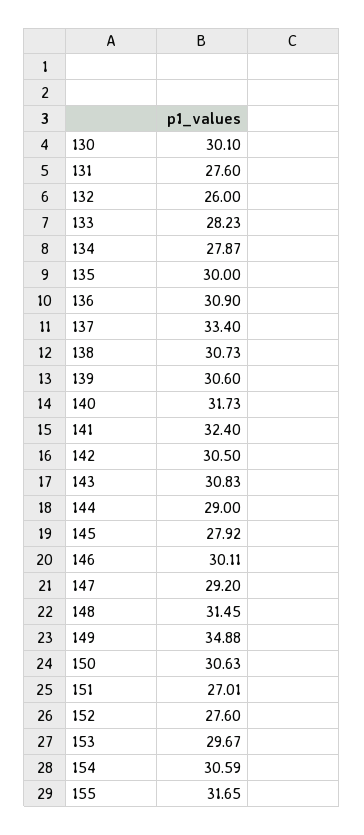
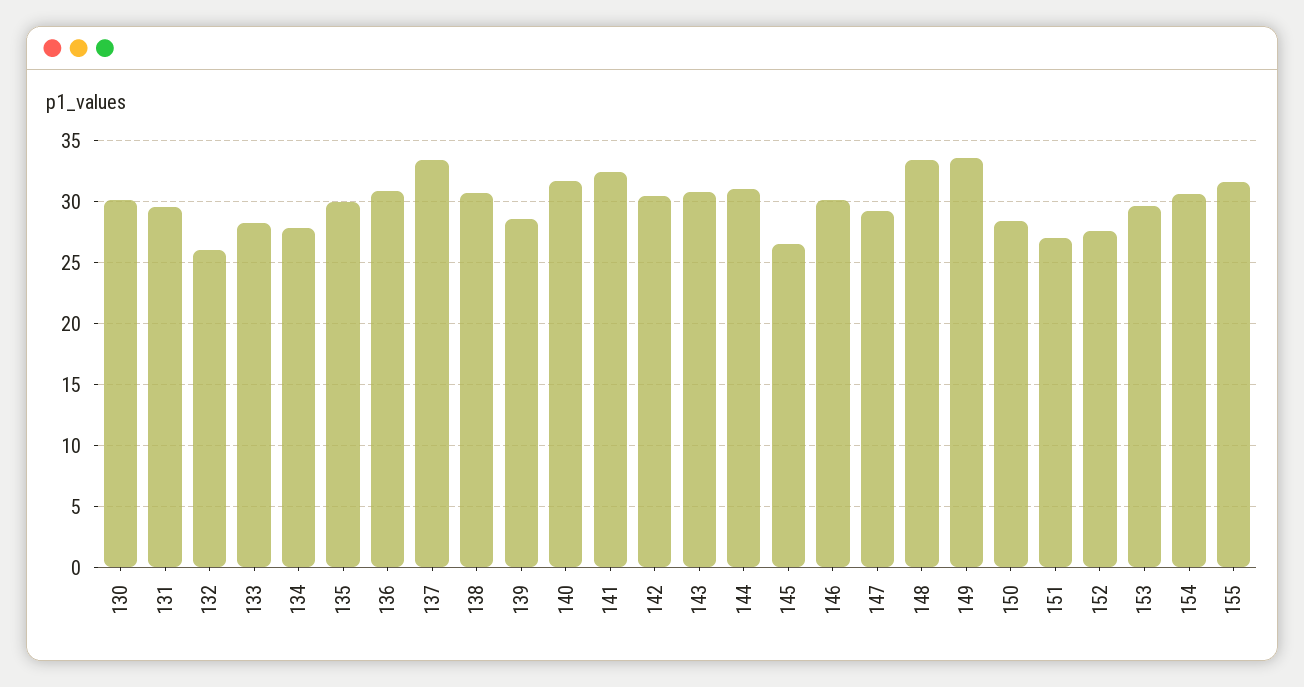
131: 27.6 -> 29.5
139: 30.6 -> 28.5
144: 29 -> 31
145: 27.92 -> 26.5
148: 31.45 -> 33.5
149: 34.88 -> 33.5
150: 30.63 -> 28.5

